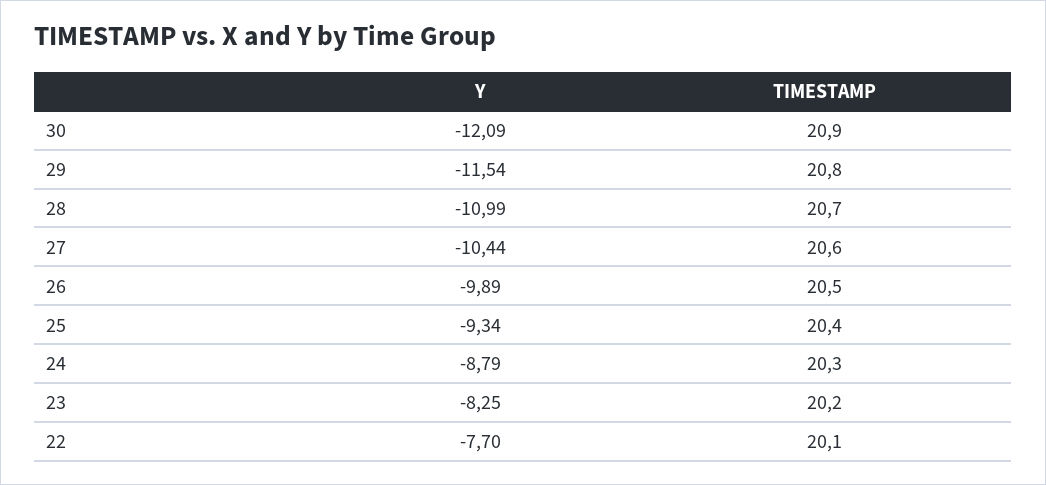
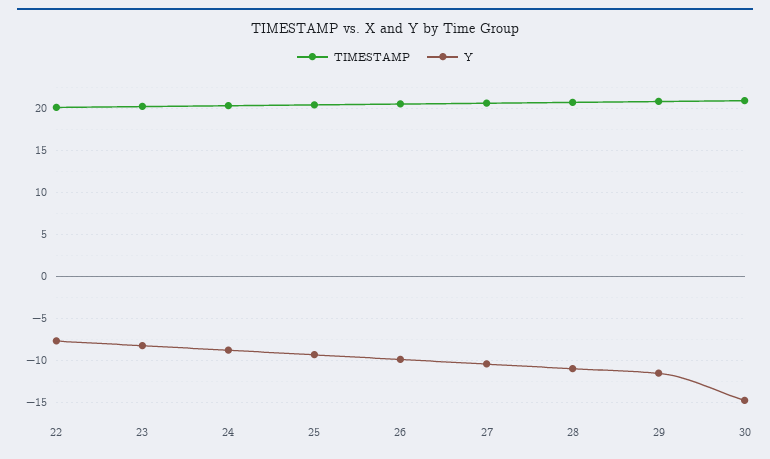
Y, 30: -12.09 -> -15

